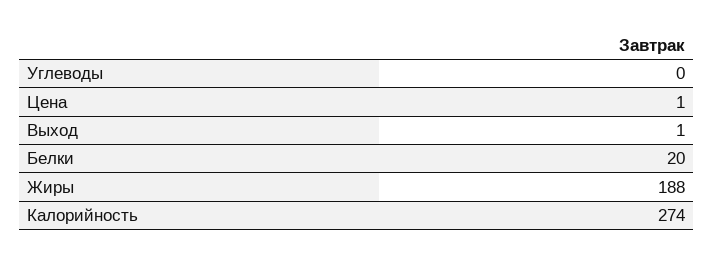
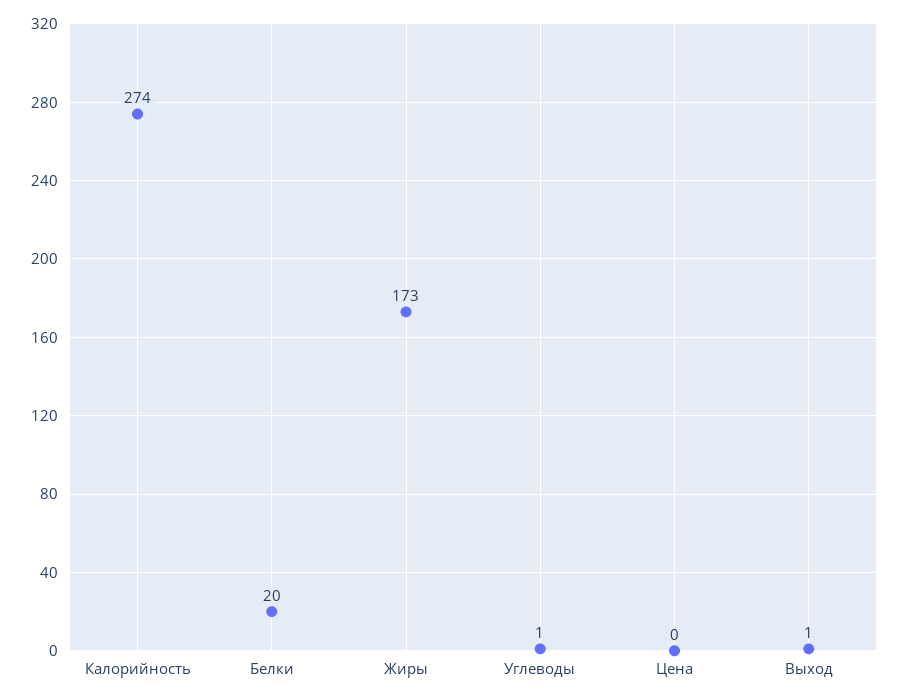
Углеводы: 0 -> 1
Цена: 1 -> 0
Жиры: 188 -> 173

